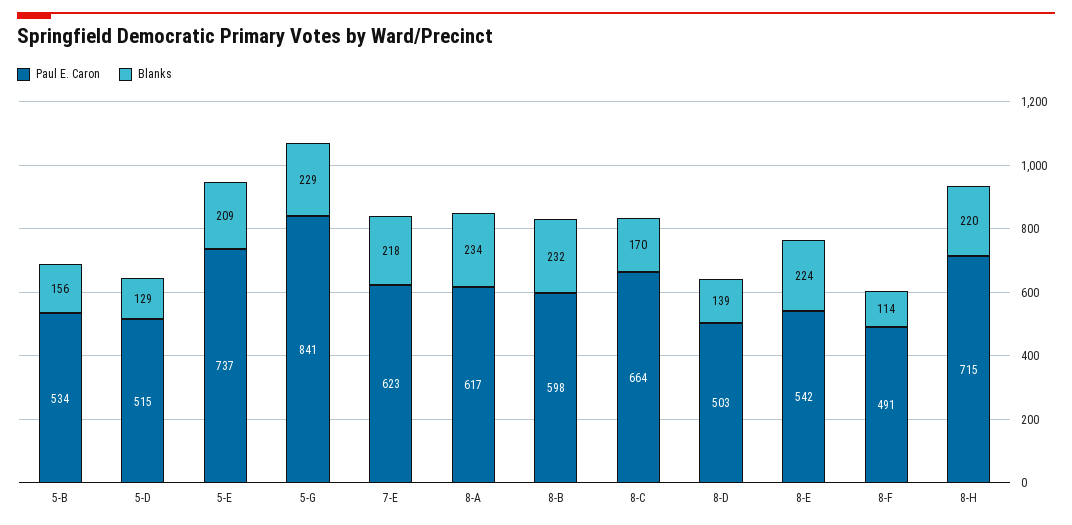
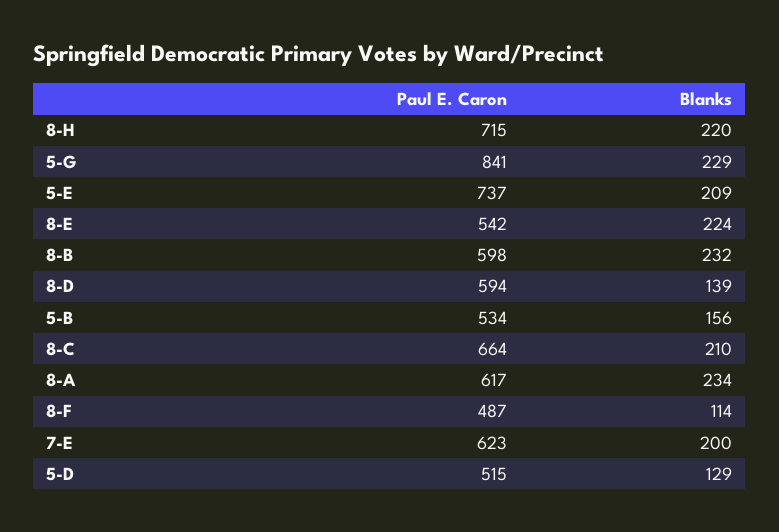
Blanks, 7-E: 218 -> 200
Blanks, 8-C: 170 -> 210
Paul E. Caron, 8-D: 503 -> 594
Paul E. Caron, 8-F: 491 -> 487

